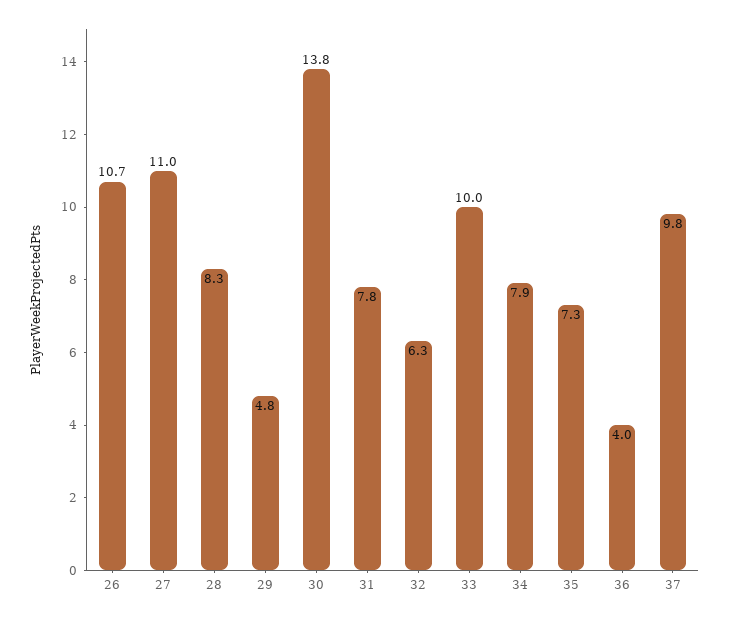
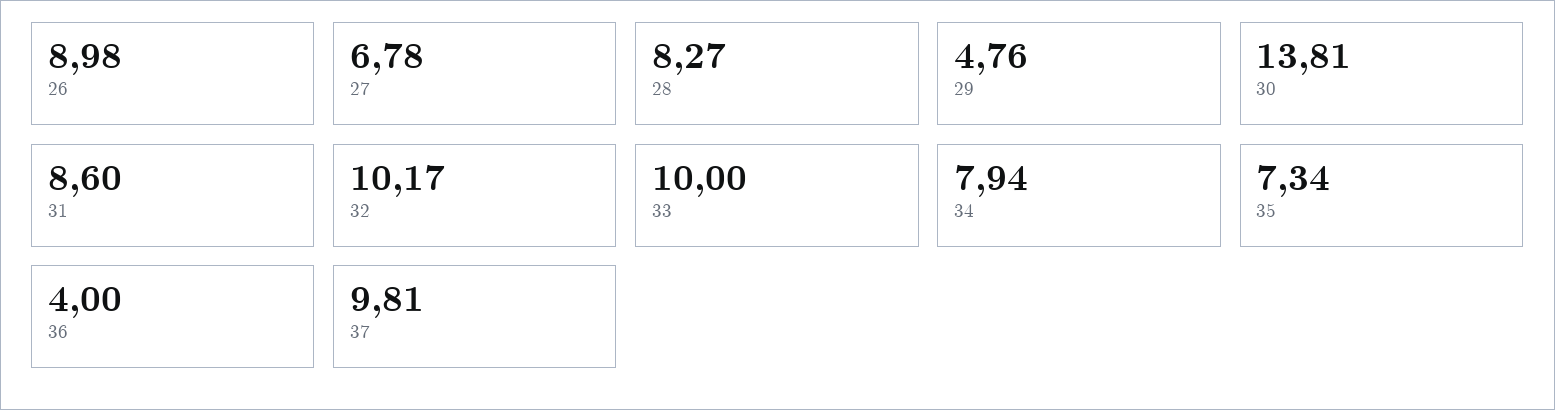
26: 10.7 -> 8.98
27: 11 -> 6.78
31: 7.8 -> 8.6
32: 6.3 -> 10.17

